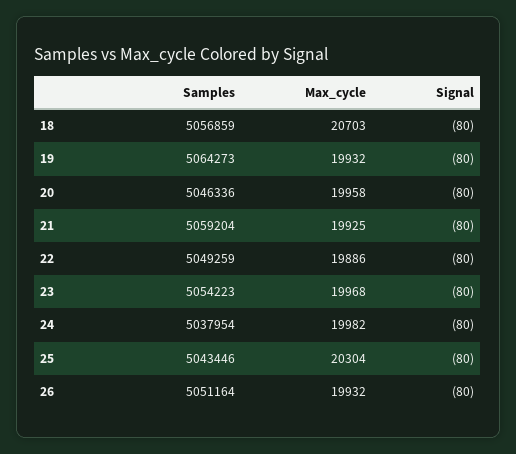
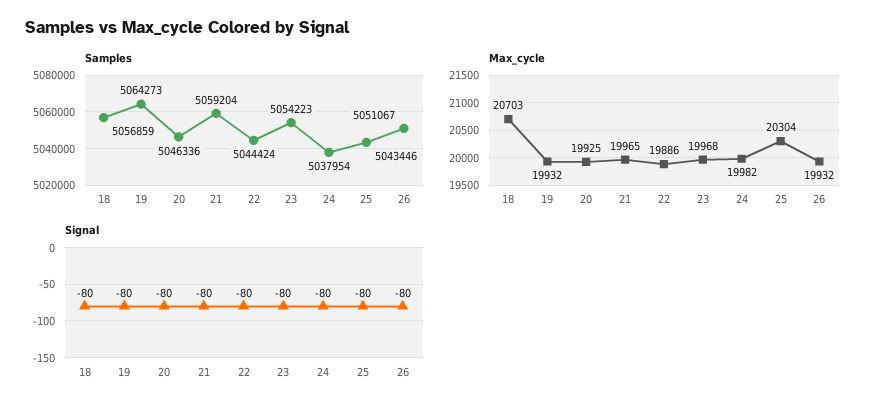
Max_cycle, 20: 19958 -> 19925
Max_cycle, 21: 19925 -> 19965
Samples, 22: 5049259 -> 5044424
Samples, 26: 5051164 -> 5051067

